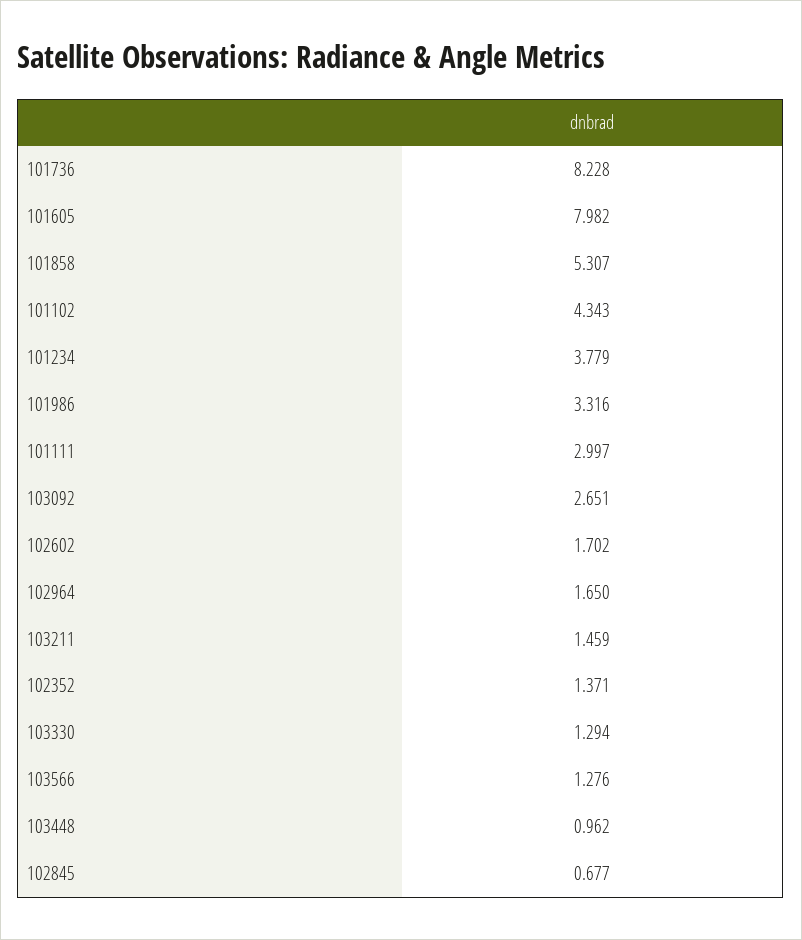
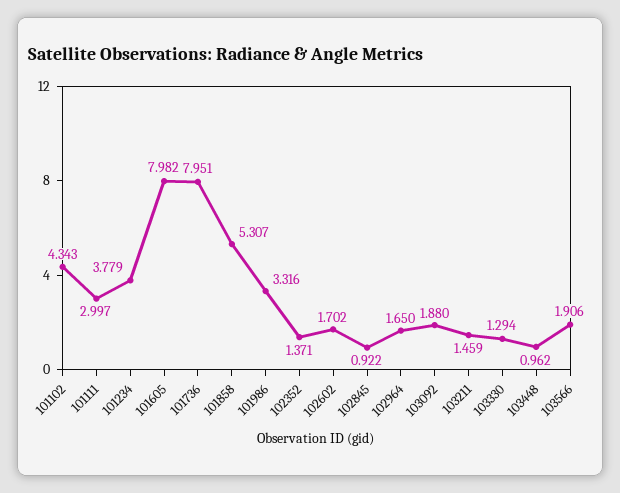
101736: 8.228 -> 7.951
103092: 2.651 -> 1.88
103566: 1.276 -> 1.906
102845: 0.677 -> 0.922

